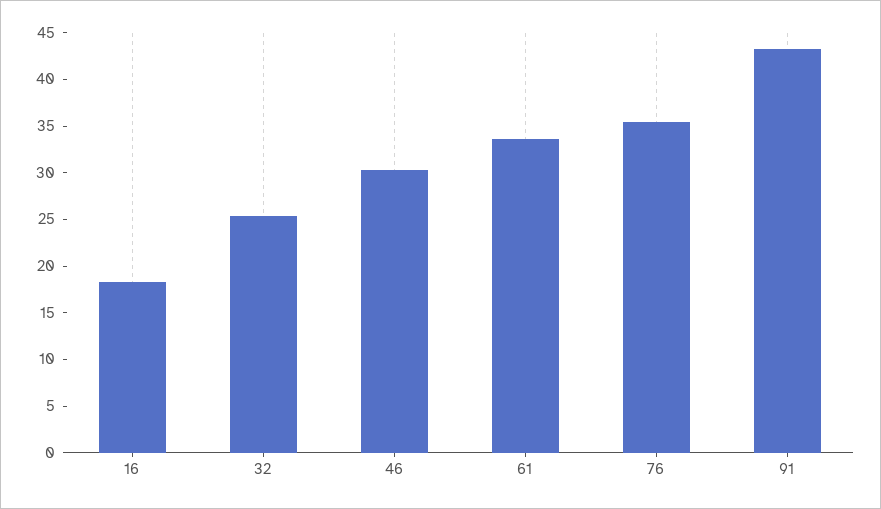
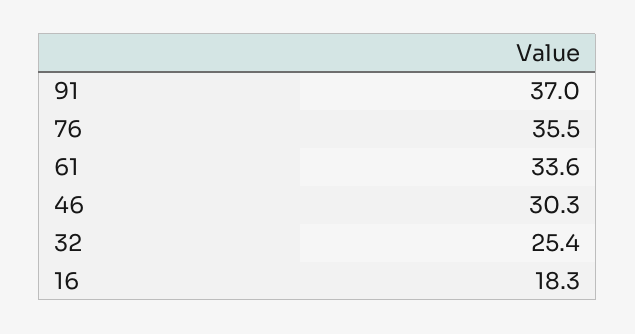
91: 43 -> 37

